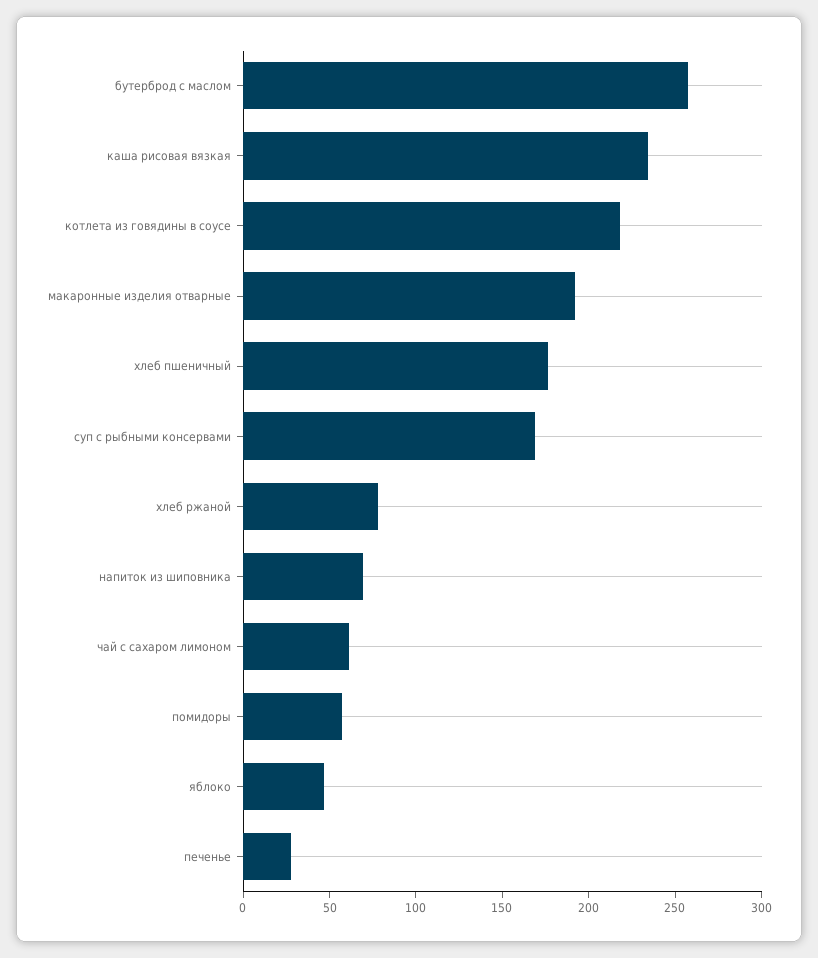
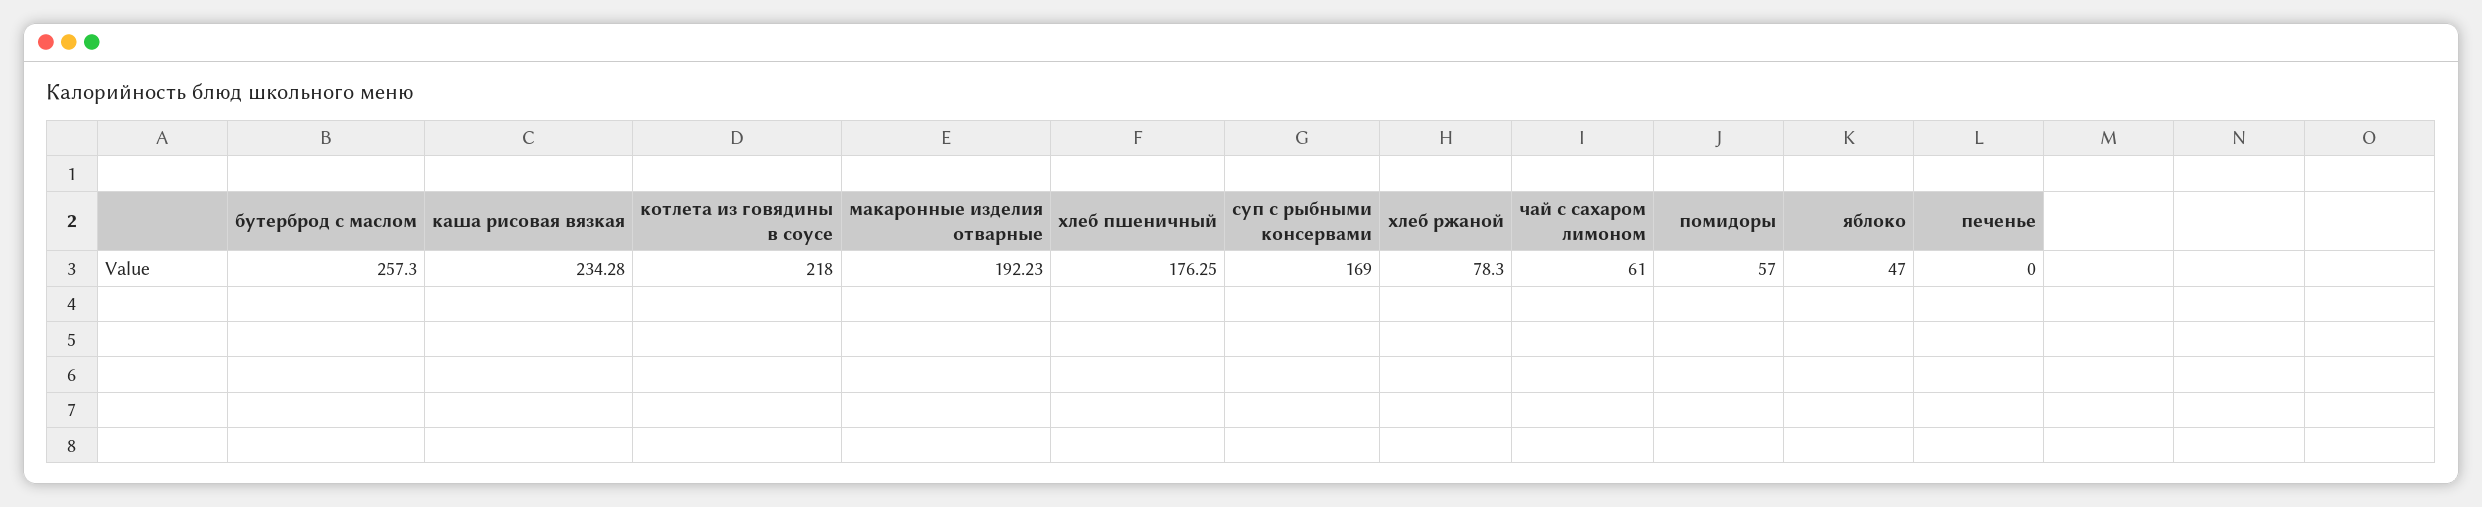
напиток из шиповника: 70 -> none
печенье: 30 -> 0

